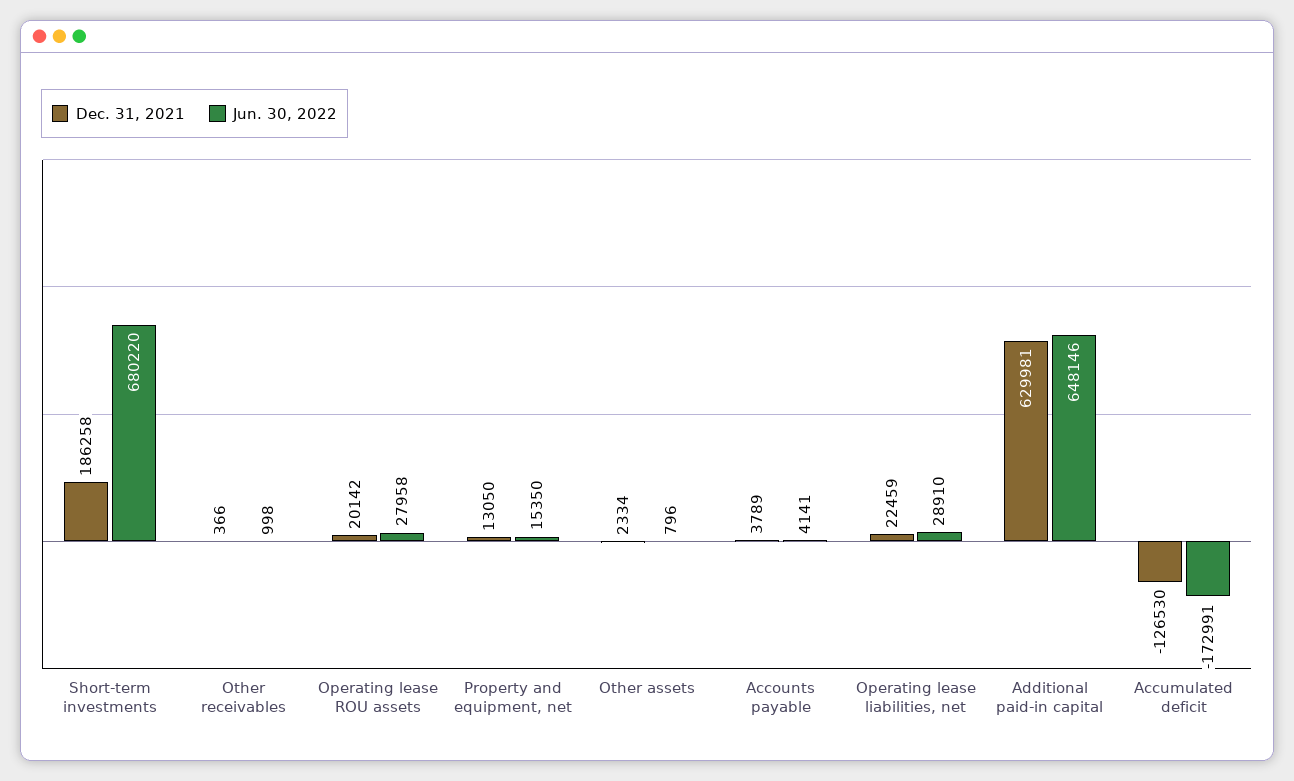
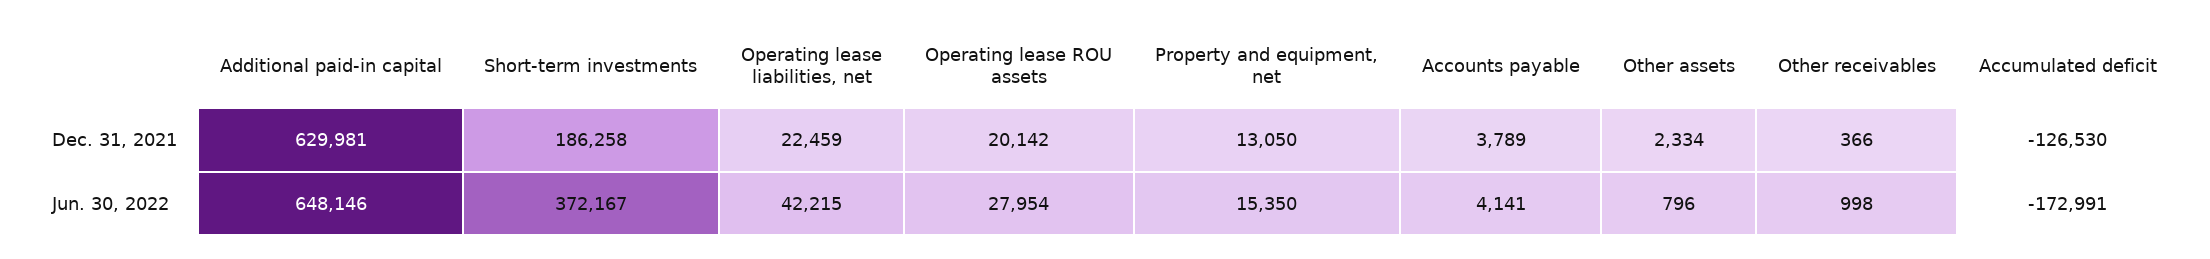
Jun. 30, 2022, Short-term investments: 680220 -> 372167
Jun. 30, 2022, Operating lease ROU assets: 27958 -> 27954
Jun. 30, 2022, Operating lease liabilities, net: 28910 -> 42215

